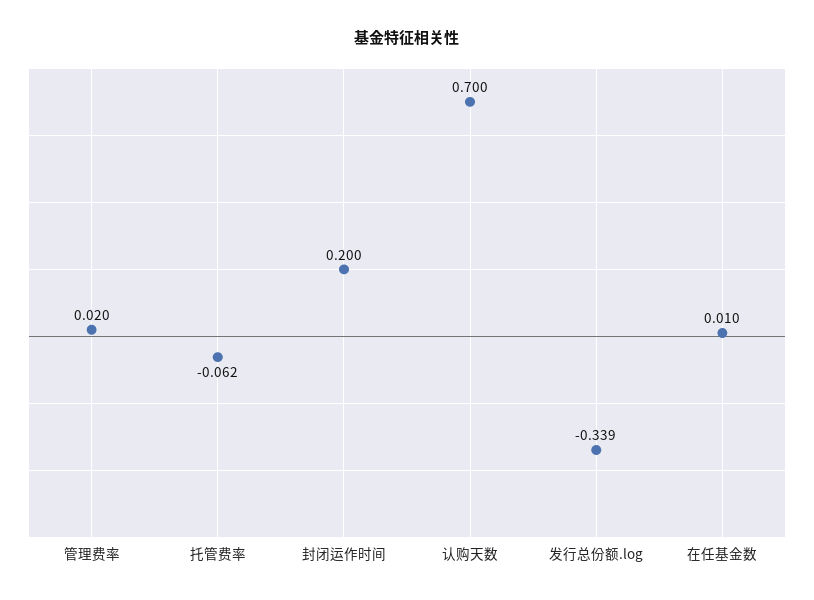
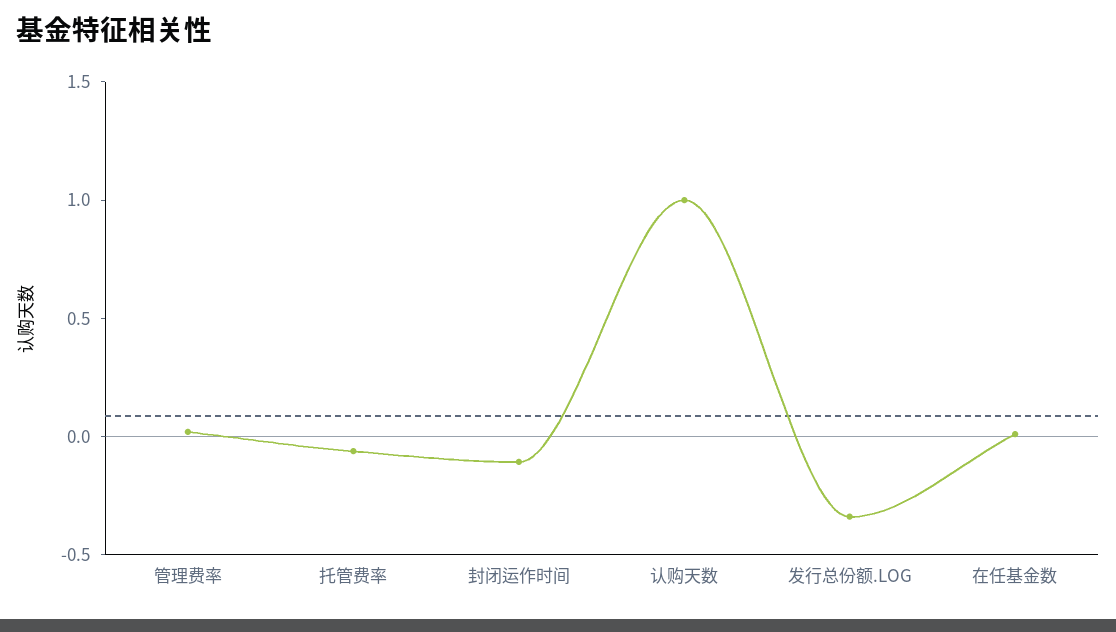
封闭运作时间: 0.2 -> -0.1
认购天数: 0.7 -> 1

